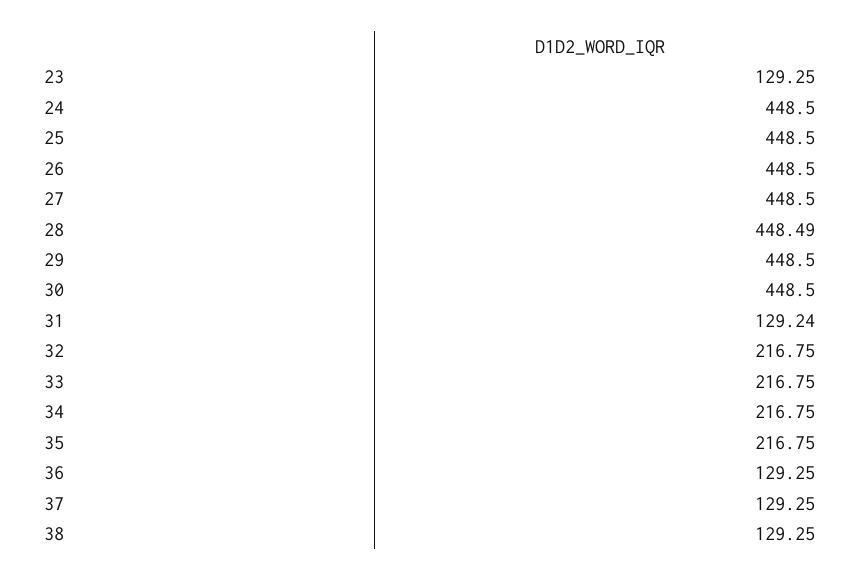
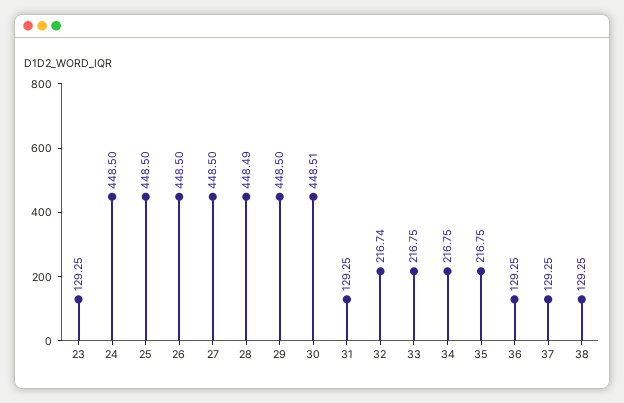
30: 448.5 -> 448.51
31: 129.24 -> 129.25
32: 216.75 -> 216.74

